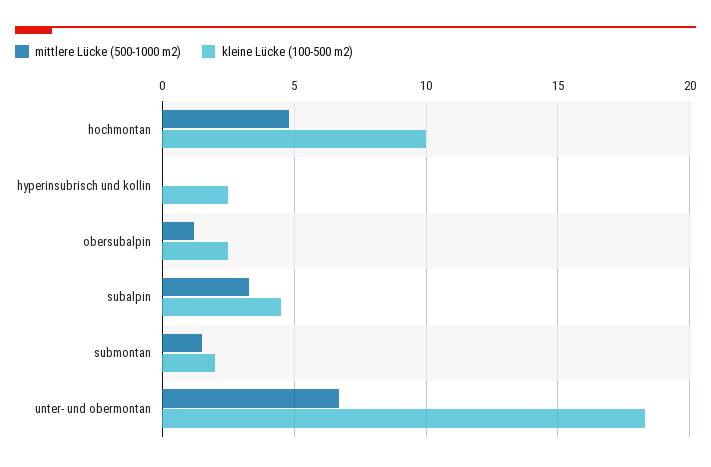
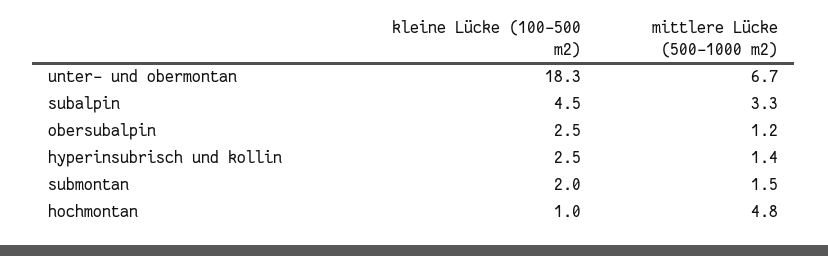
kleine Lücke (100-500 m2), hochmontan: 10 -> 1
mittlere Lücke (500-1000 m2), hyperinsubrisch und kollin: 0 -> 1.4

